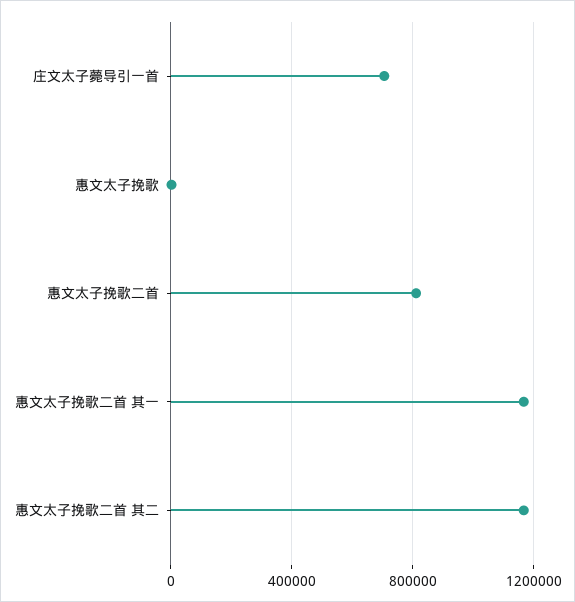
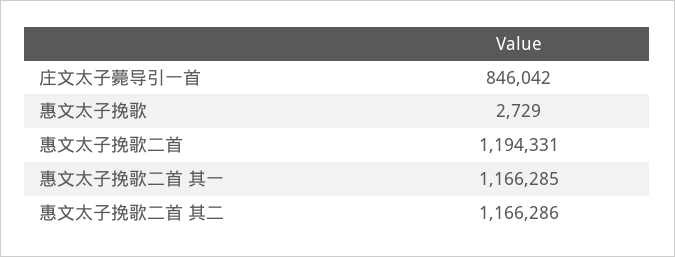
庄文太子薨导引一首: 700000 -> 846042
惠文太子挽歌二首: 800000 -> 1194331

